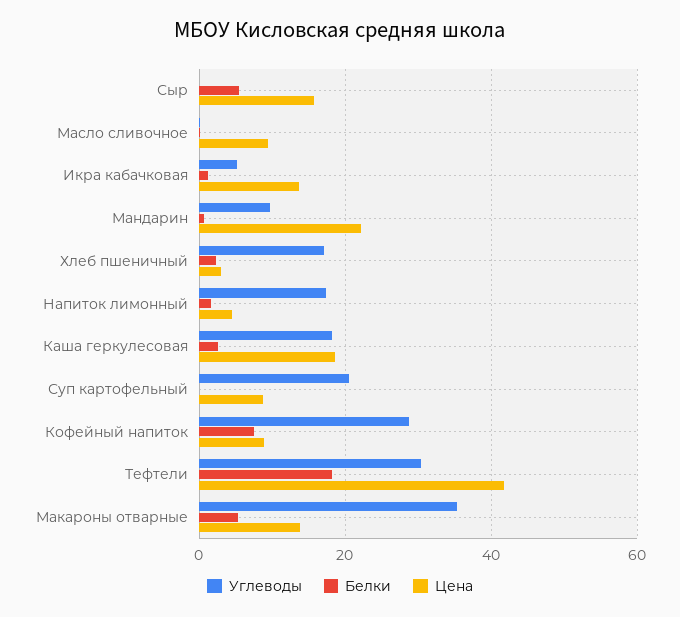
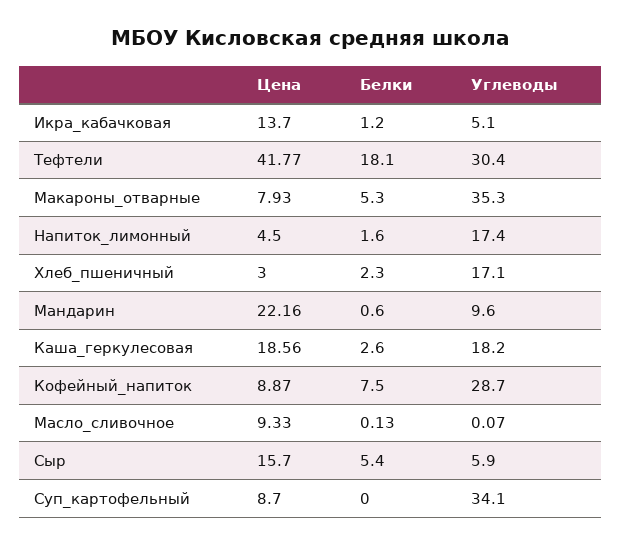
Углеводы, Сыр: 0 -> 5.9
Углеводы, Суп картофельный: 20 -> 34.1
Цена, Макароны отварные: 14 -> 7.93

